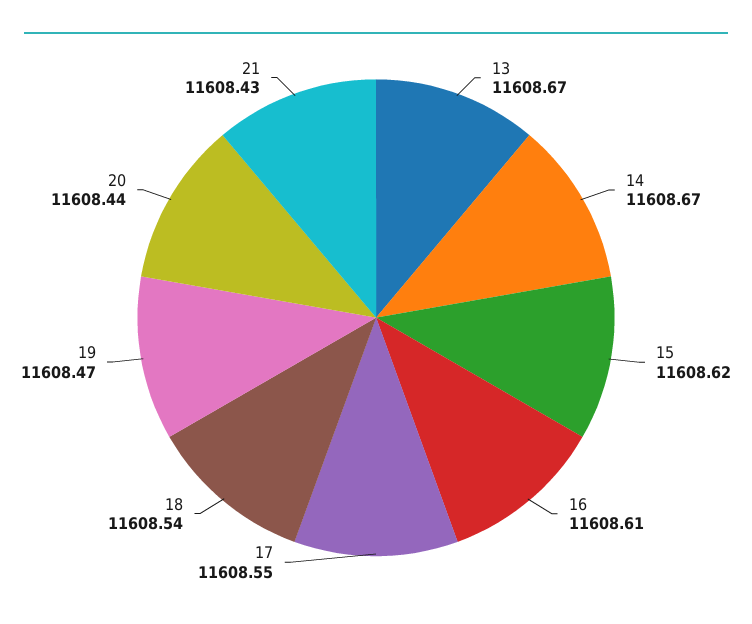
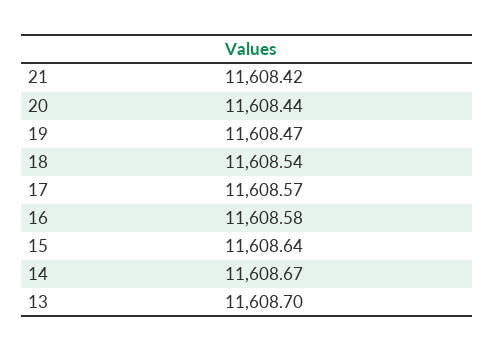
13: 11608.67 -> 11608.7
15: 11608.62 -> 11608.64
16: 11608.61 -> 11608.58
17: 11608.55 -> 11608.57
21: 11608.43 -> 11608.42

